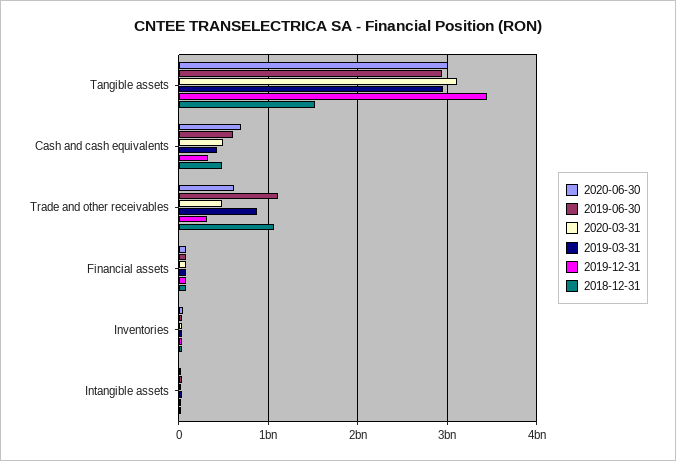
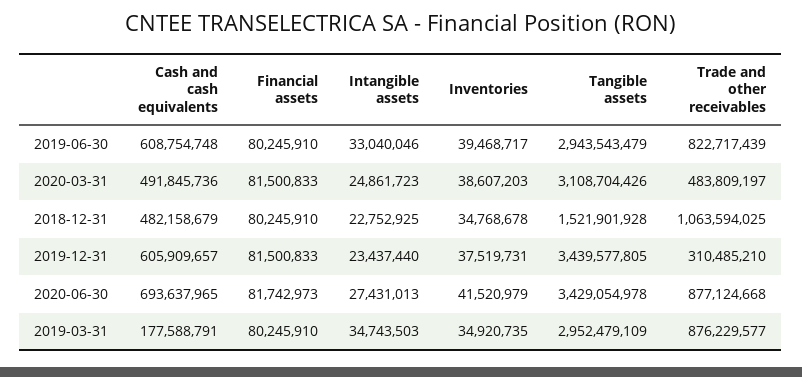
2020-06-30, Tangible assets: 3000000000 -> 3429054978
2019-03-31, Cash and cash equivalents: 400000000 -> 177588791
2019-12-31, Cash and cash equivalents: 300000000 -> 605909657
2020-06-30, Trade and other receivables: 600000000 -> 877124668
2019-06-30, Trade and other receivables: 1100000000 -> 822717439

